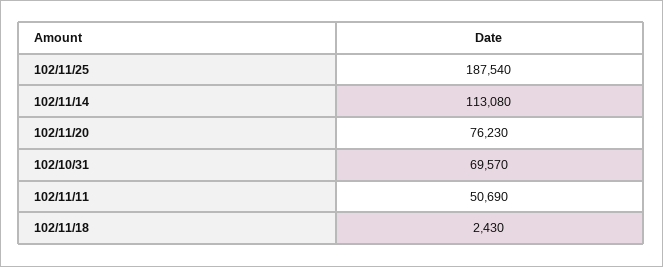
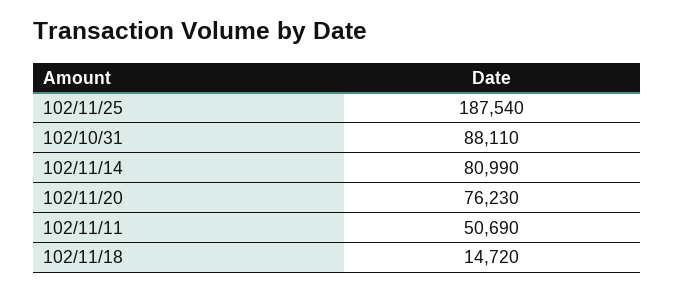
102/11/14: 113080 -> 80990
102/10/31: 69570 -> 88110
102/11/18: 2430 -> 14720

